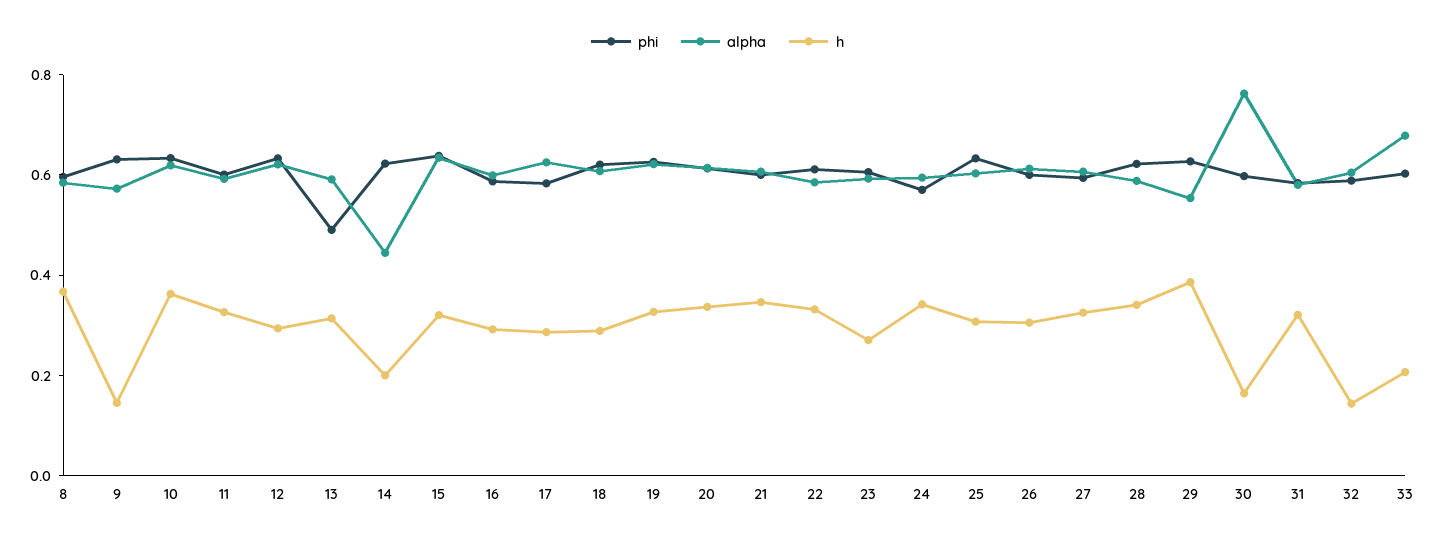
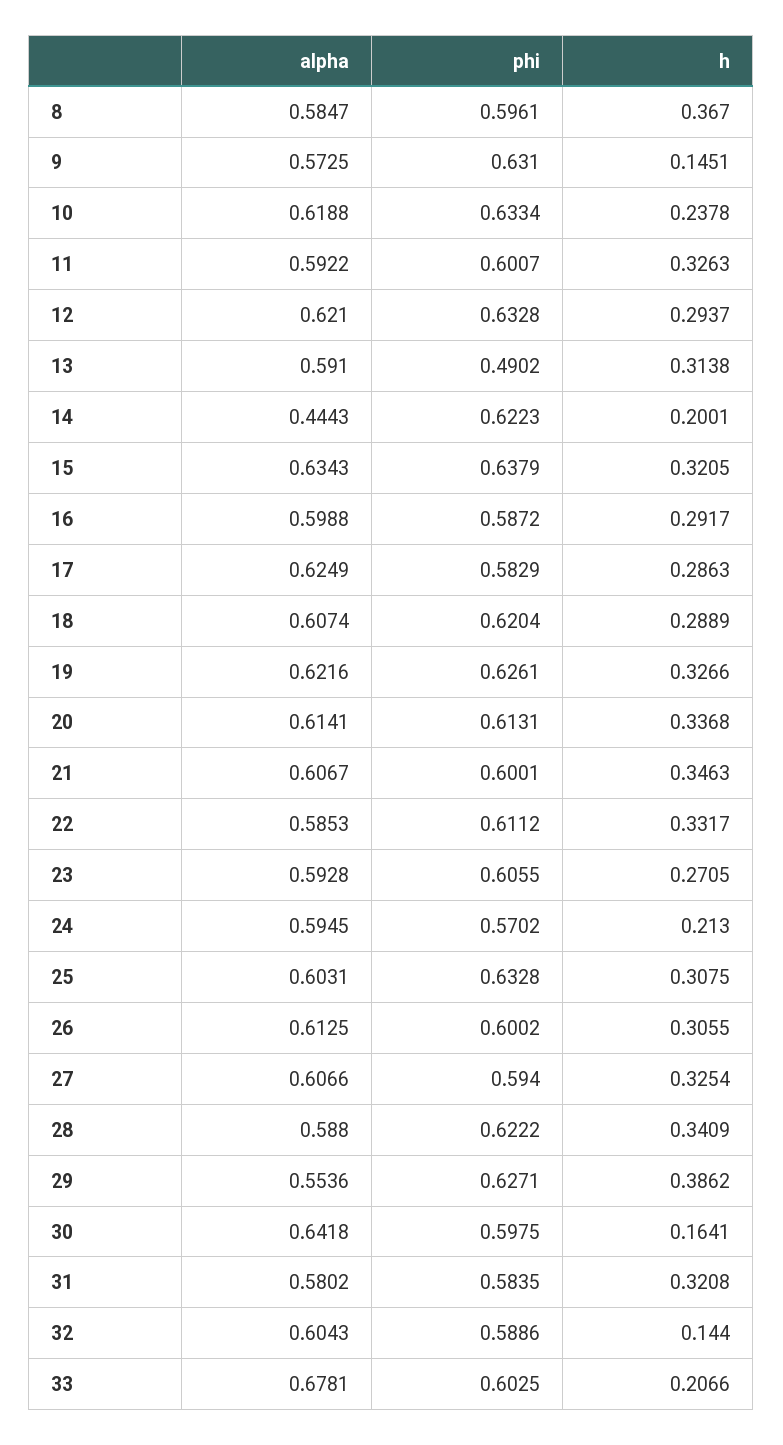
h, 10: 0.35 -> 0.2378
h, 24: 0.35 -> 0.213
alpha, 30: 0.75 -> 0.6418

